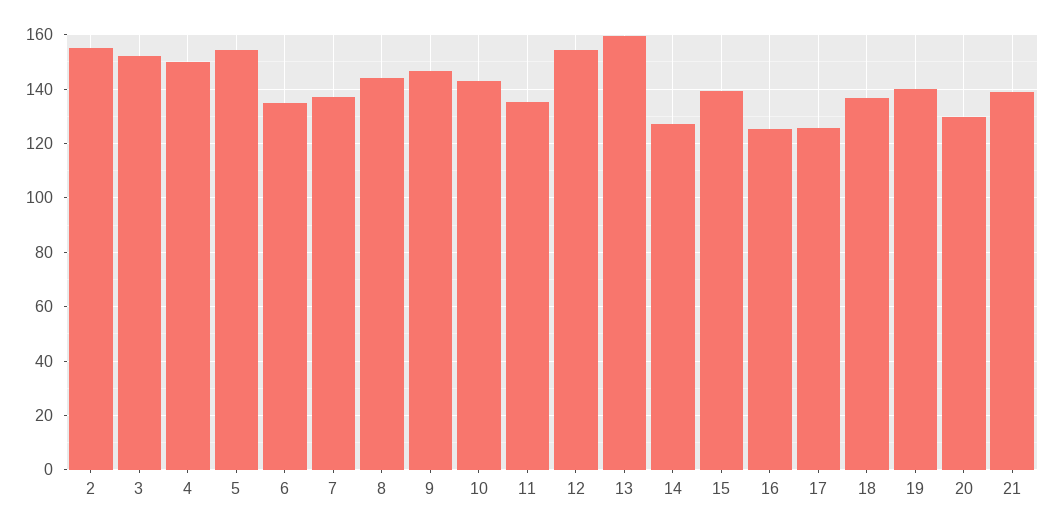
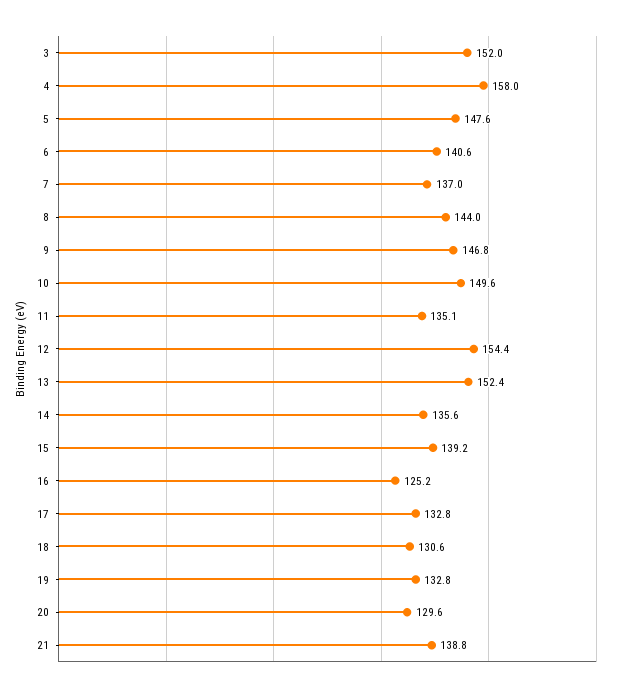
2: 155 -> none
4: 150 -> 158
5: 155 -> 147.6
6: 135 -> 140.6
10: 142.5 -> 149.6
13: 160 -> 152.4
14: 127.5 -> 135.6
17: 125 -> 132.8
18: 137.5 -> 130.6
19: 140 -> 132.8

